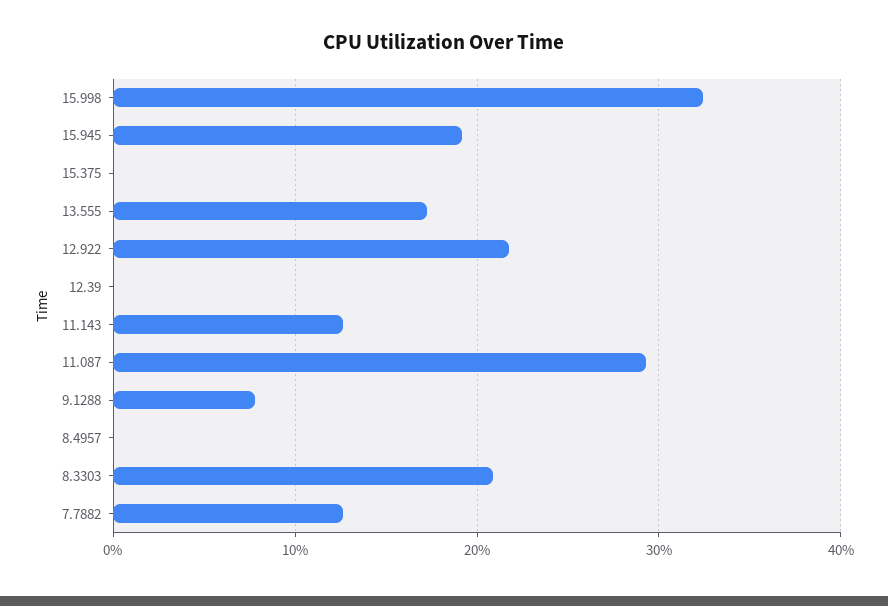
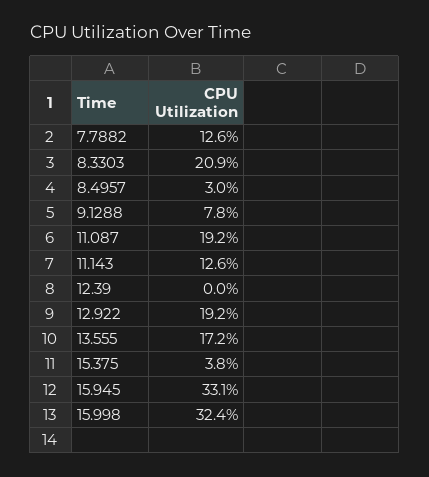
15.945: 19 -> 33.1
15.375: 0 -> 3.8
12.922: 22 -> 19.2
11.087: 29 -> 19.2
8.4957: 0 -> 3

